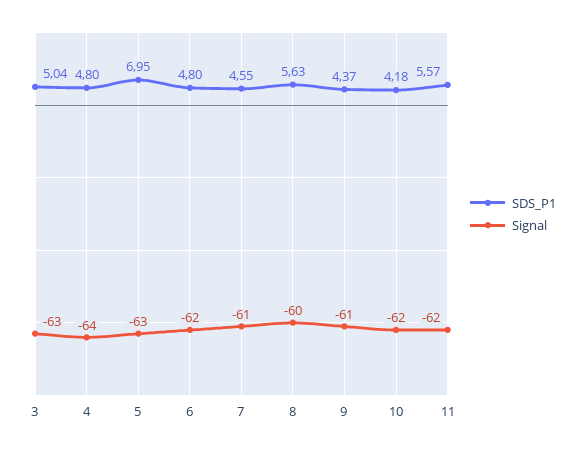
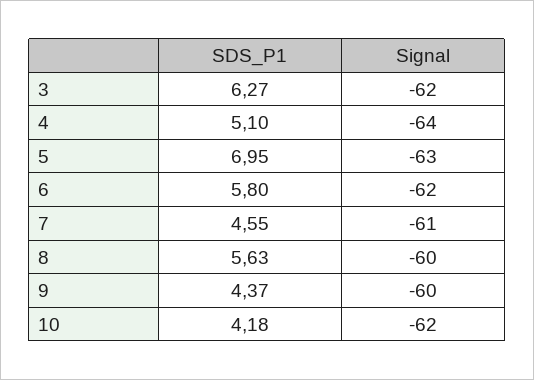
SDS_P1, 3: 5.04 -> 6.27
Signal, 3: -63 -> -62
SDS_P1, 4: 4.8 -> 5.1
SDS_P1, 6: 4.8 -> 5.8
Signal, 9: -61 -> -60
SDS_P1, 11: 5.57 -> none
Signal, 11: -62 -> none

